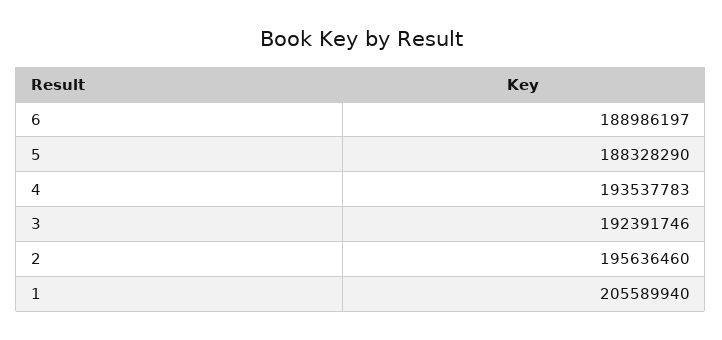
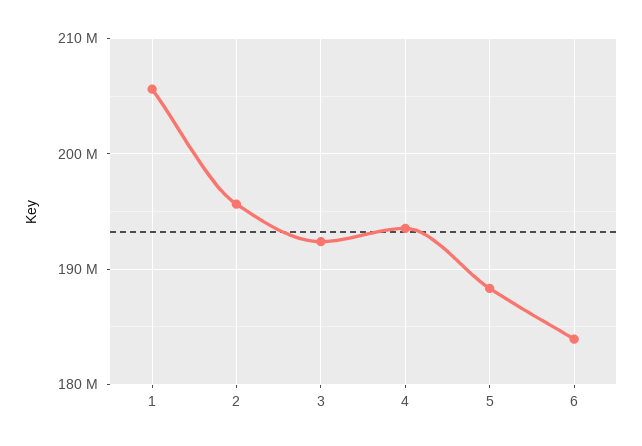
6: 188986197 -> 184000000

